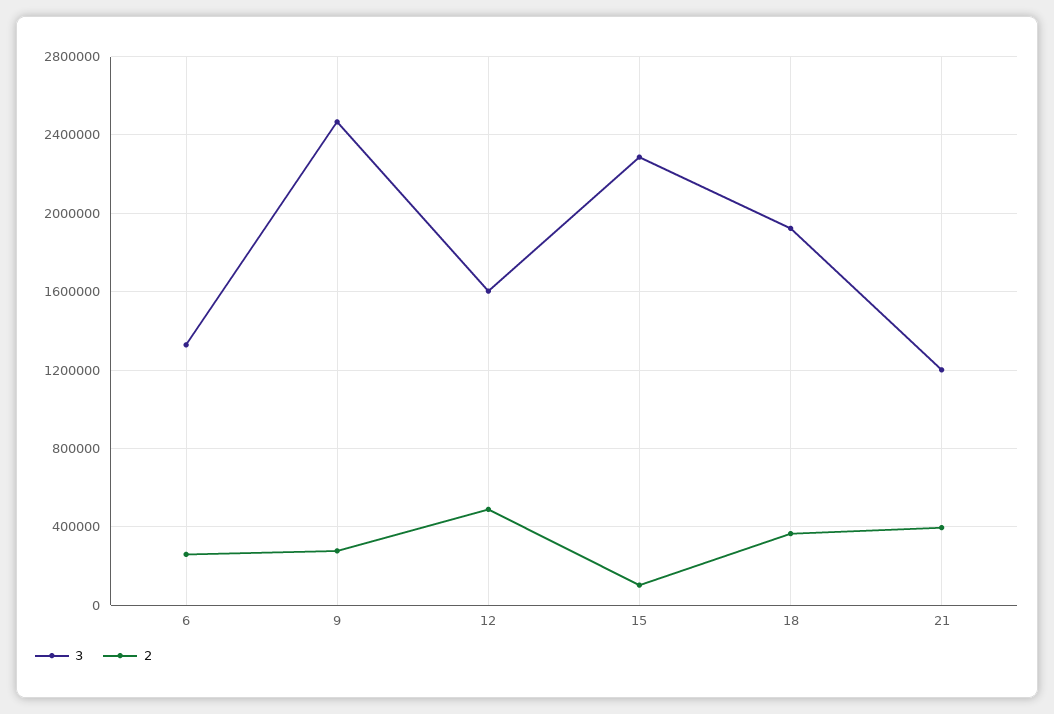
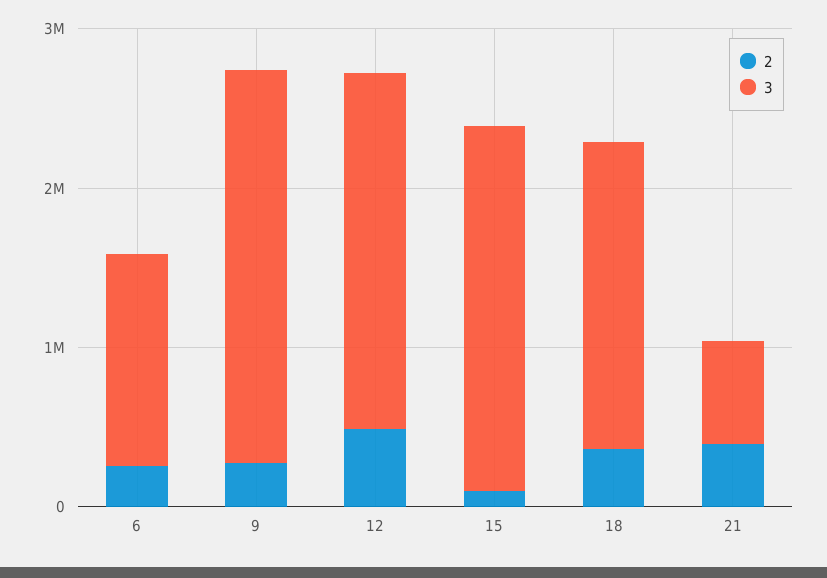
3, 12: 1600000 -> 2200000
3, 21: 1200000 -> 600000

